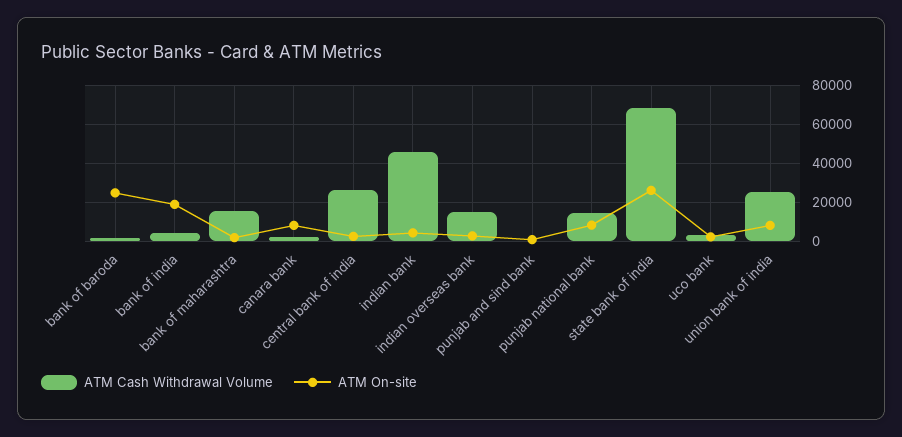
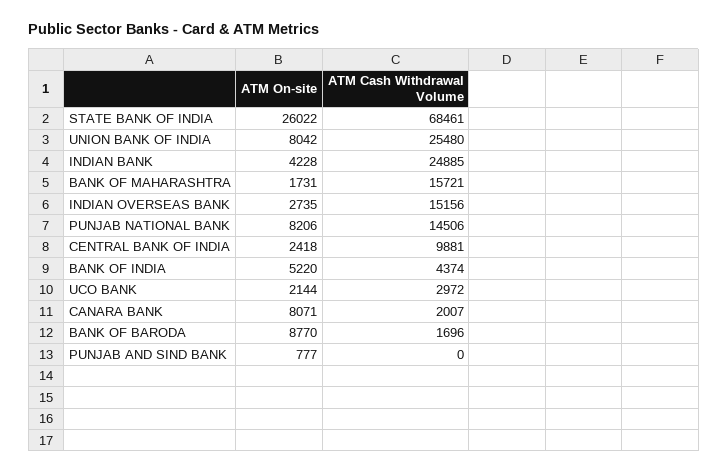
ATM On-site, bank of baroda: 25000 -> 8770
ATM On-site, bank of india: 20000 -> 5220
ATM Cash Withdrawal Volume, central bank of india: 25000 -> 9881
ATM Cash Withdrawal Volume, indian bank: 45000 -> 24885

